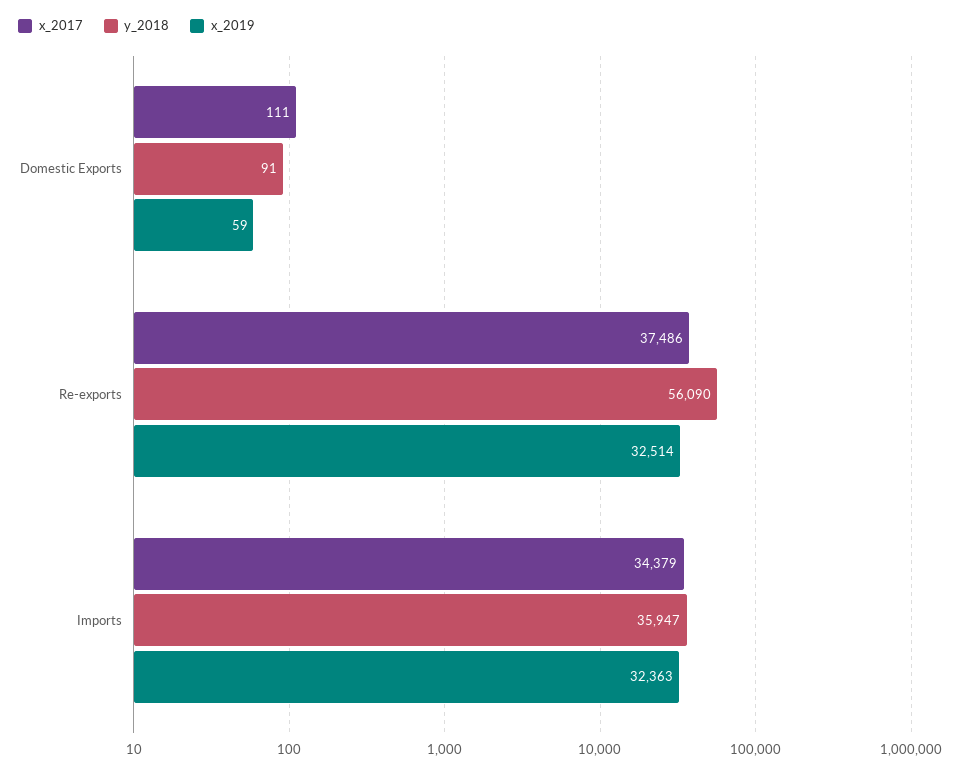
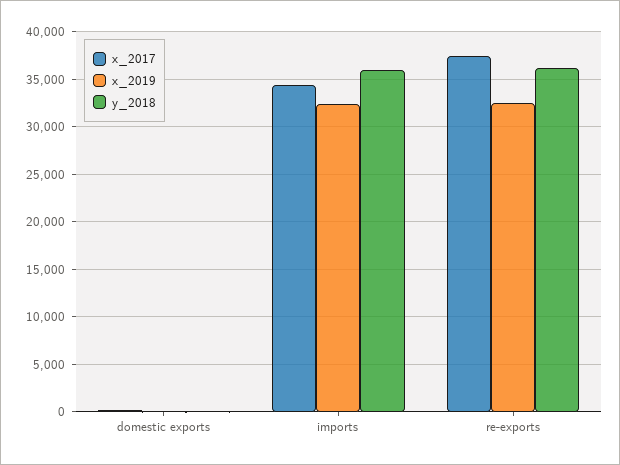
y_2018, Re-exports: 56090 -> 36000

